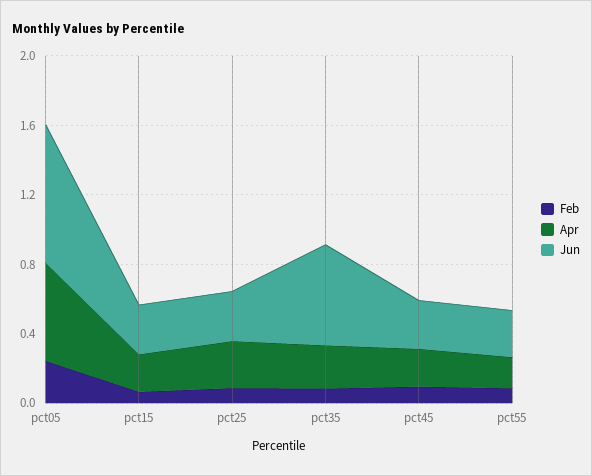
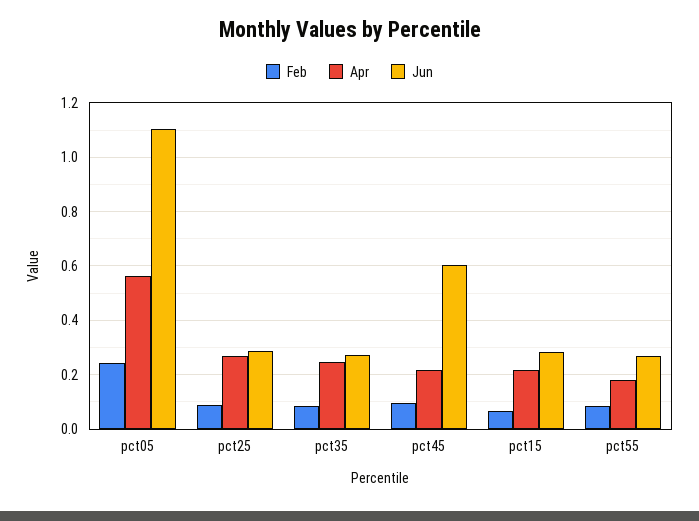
Jun, pct05: 0.8 -> 1.1
Jun, pct35: 0.6 -> 0.275
Jun, pct45: 0.3 -> 0.6

